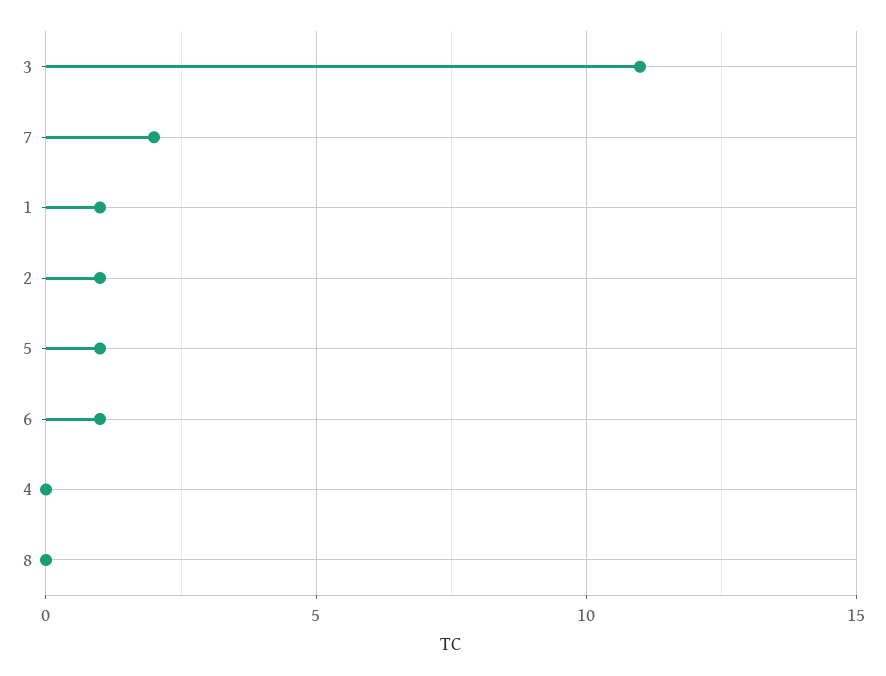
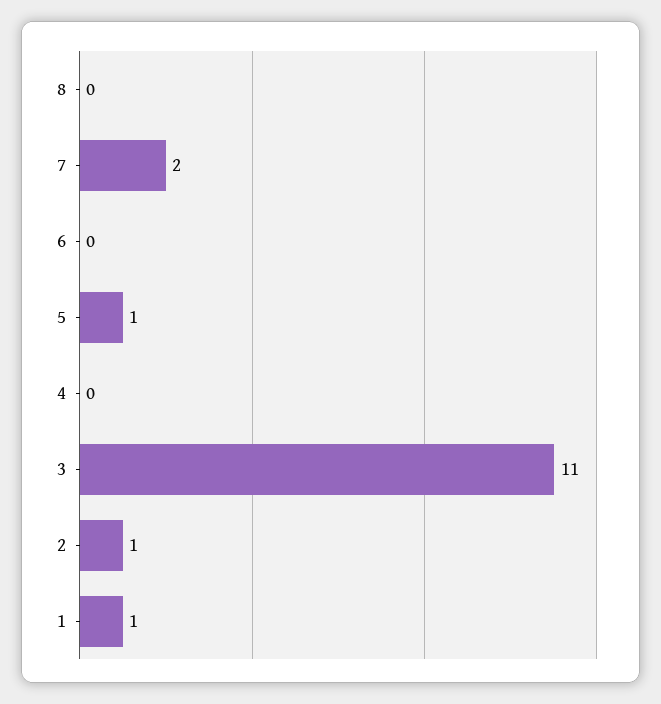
6: 1 -> 0

